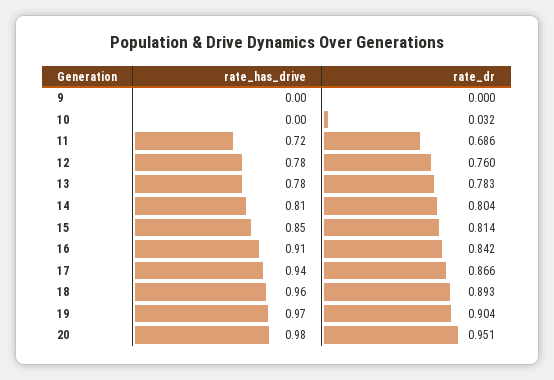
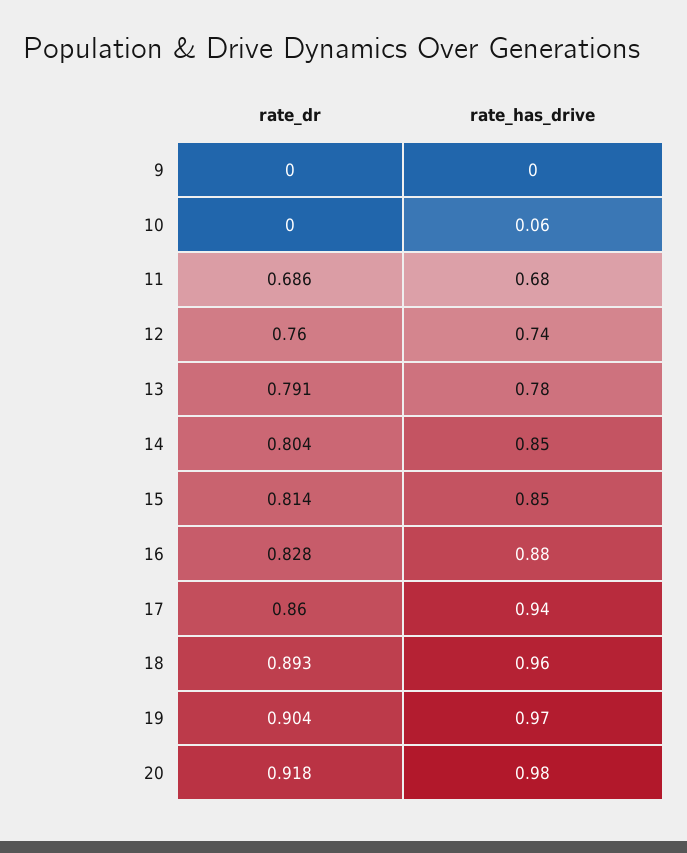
rate_has_drive, 10: 0 -> 0.06
rate_dr, 10: 0.032 -> 0
rate_has_drive, 11: 0.72 -> 0.68
rate_has_drive, 12: 0.78 -> 0.74
rate_dr, 13: 0.783 -> 0.791
rate_has_drive, 14: 0.81 -> 0.85
rate_has_drive, 16: 0.91 -> 0.88
rate_dr, 16: 0.842 -> 0.828
rate_dr, 17: 0.866 -> 0.86
rate_dr, 20: 0.951 -> 0.918

